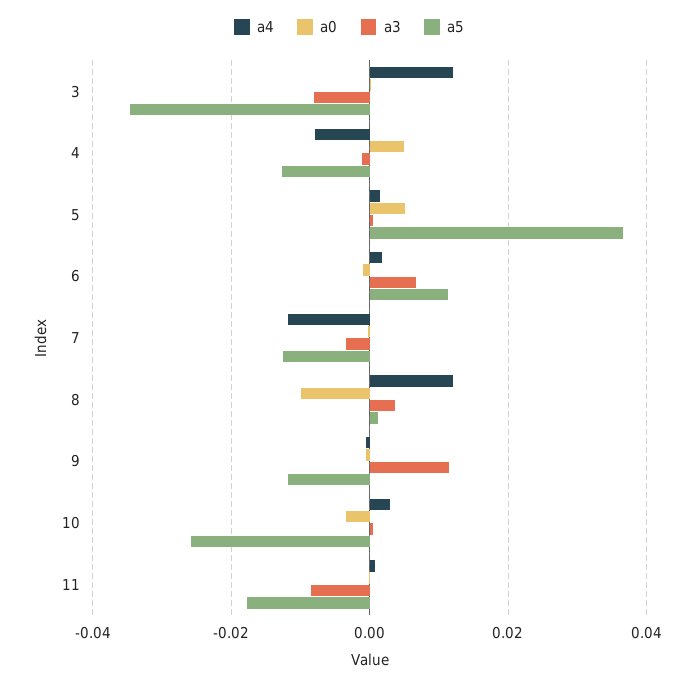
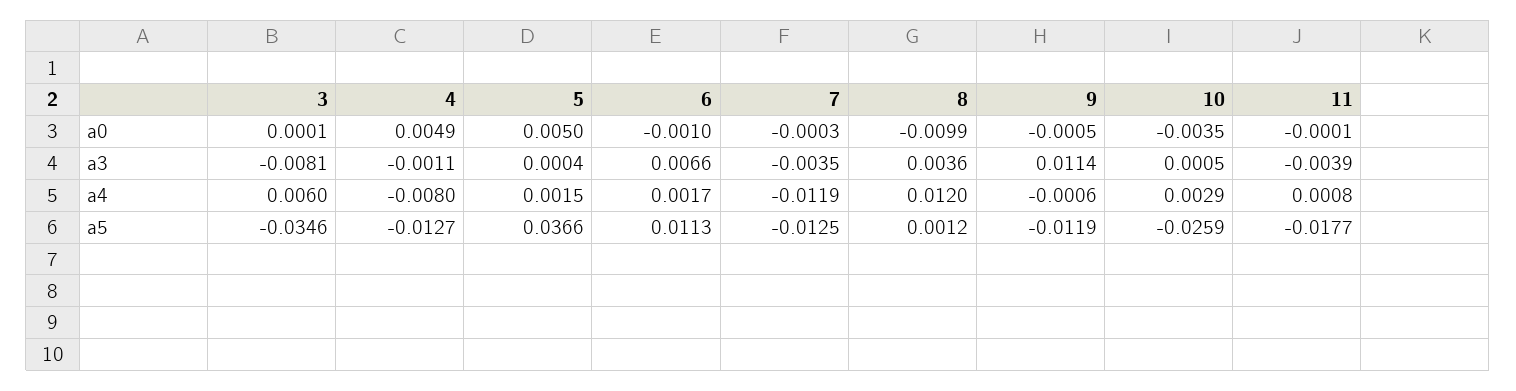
a4, 3: 0.012 -> 0.006
a3, 11: -0.008 -> -0.0039

